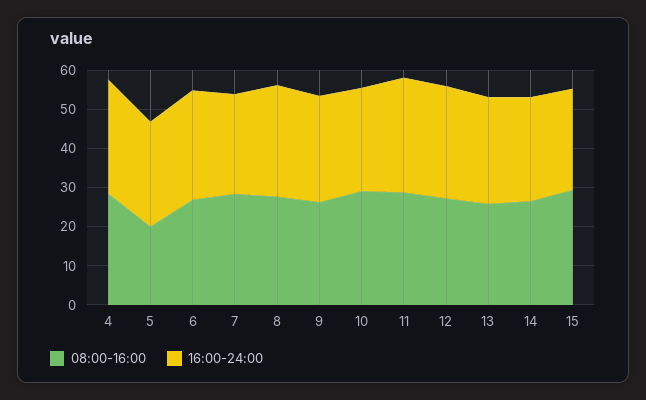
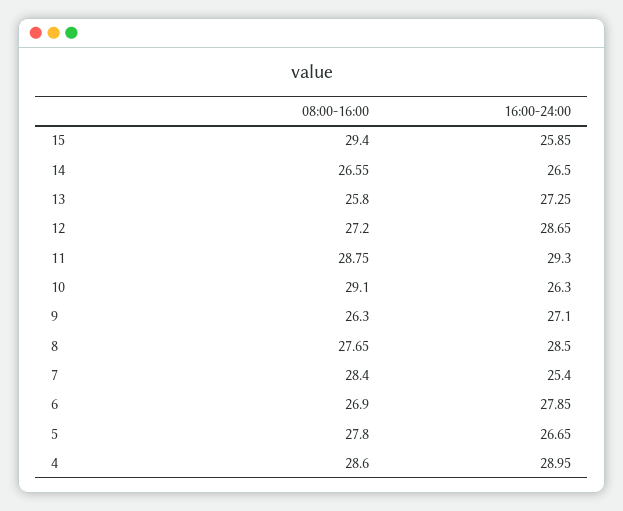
08:00-16:00, 5: 20 -> 27.8

